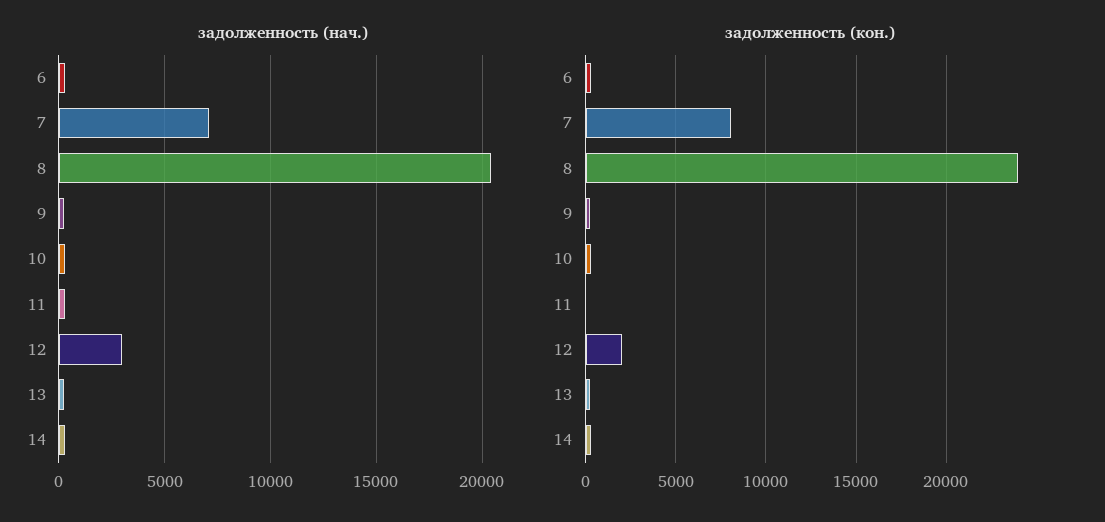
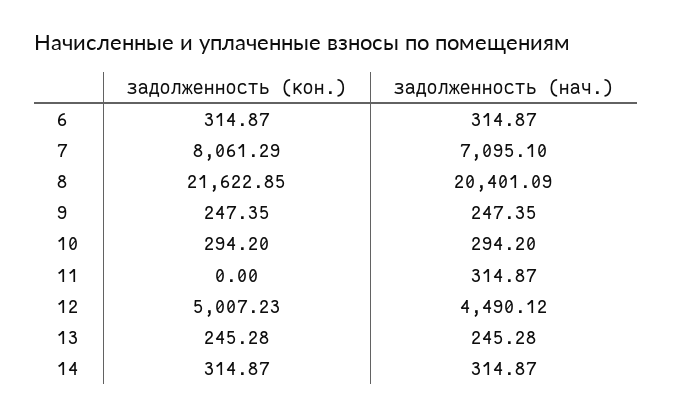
задолженность (нач.), 12: 3000 -> 4490.12
задолженность (кон.), 8: 24000 -> 21622.85
задолженность (кон.), 12: 2000 -> 5007.23

